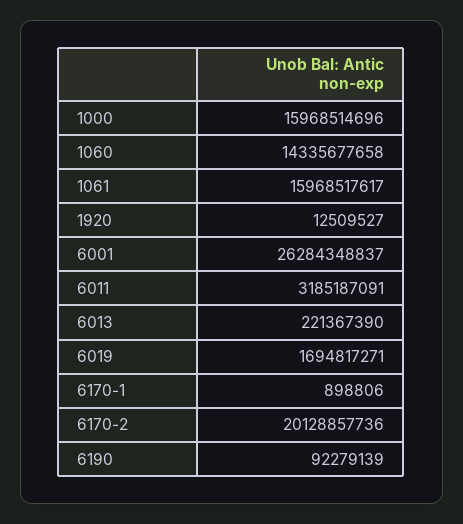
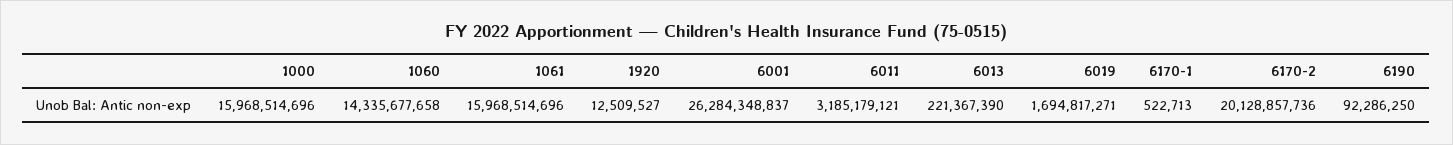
1061: 15968517617 -> 15968514696
6011: 3185187091 -> 3185179121
6170-1: 898806 -> 522713
6190: 92279139 -> 92286250

